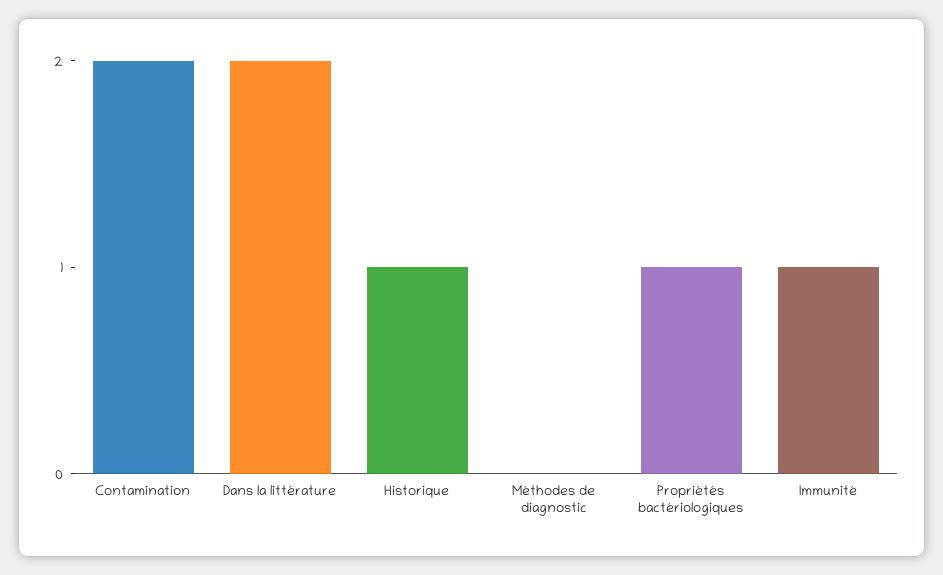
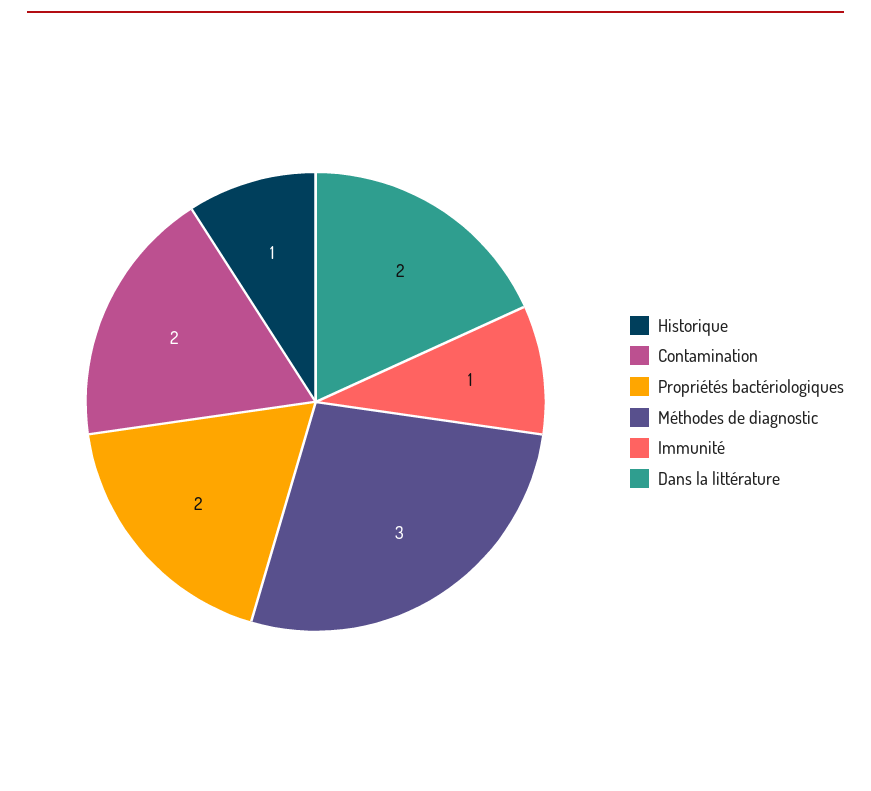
Méthodes de diagnostic: 0 -> 3
Propriétés bactériologiques: 1 -> 2

